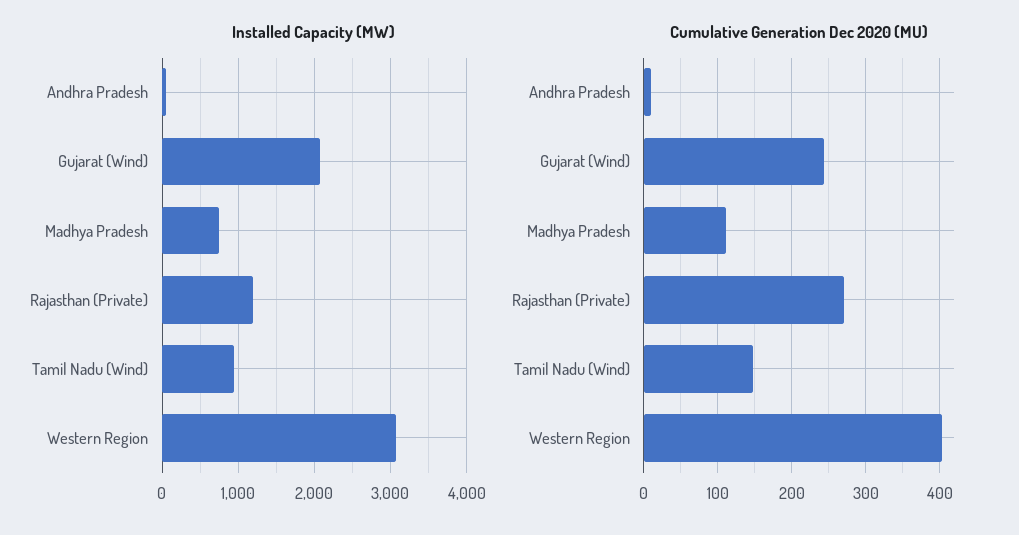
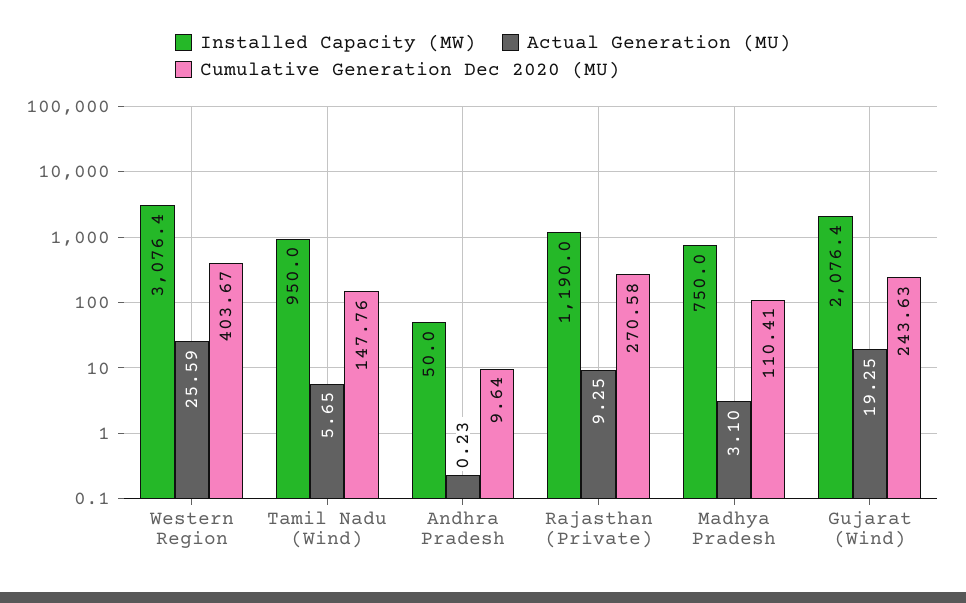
Actual Generation (MU), Western Region: none -> 25.59
Actual Generation (MU), Tamil Nadu (Wind): none -> 5.65
Actual Generation (MU), Andhra Pradesh: none -> 0.23
Actual Generation (MU), Rajasthan (Private): none -> 9.25
Actual Generation (MU), Madhya Pradesh: none -> 3.1
Actual Generation (MU), Gujarat (Wind): none -> 19.25

